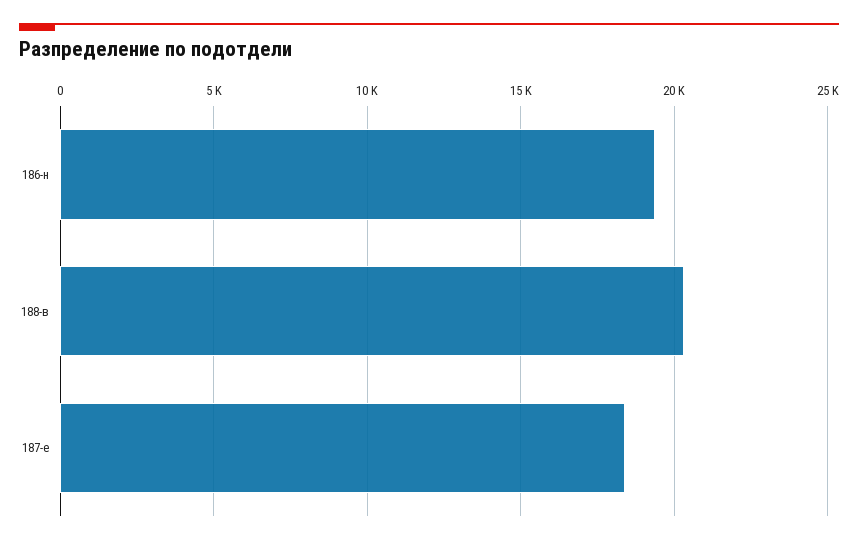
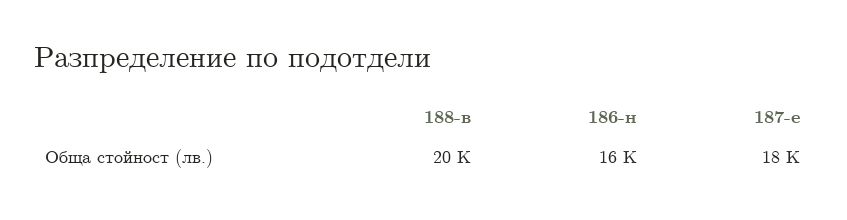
186-н: 19500 -> 16000

